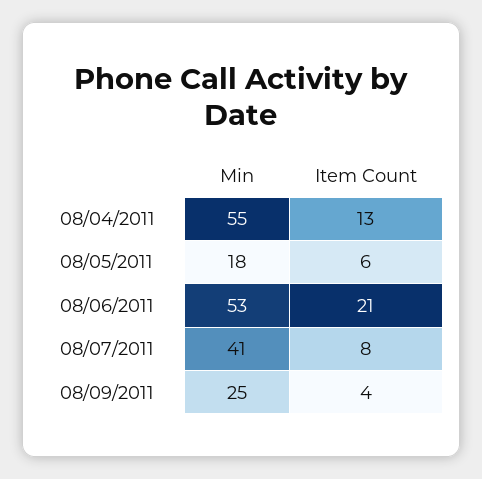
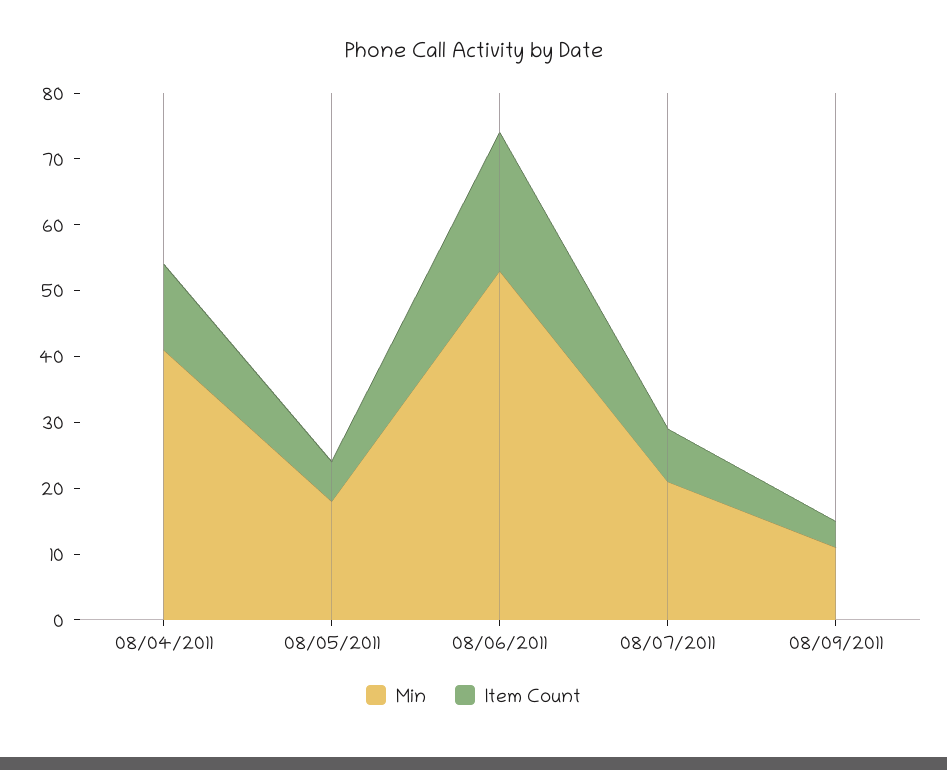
Min, 08/04/2011: 55 -> 40
Min, 08/07/2011: 41 -> 20
Min, 08/09/2011: 25 -> 10

